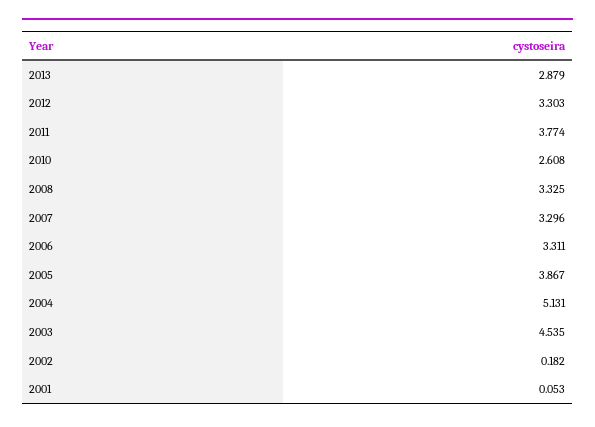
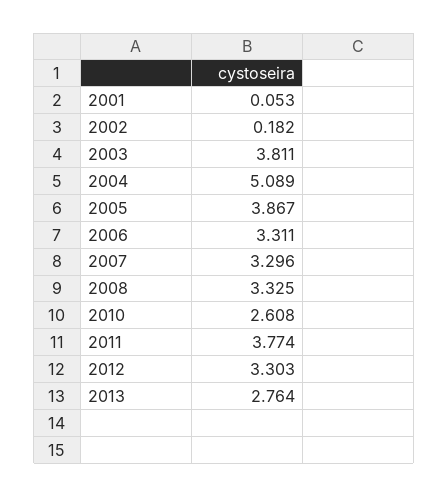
2013: 2.879 -> 2.764
2004: 5.131 -> 5.089
2003: 4.535 -> 3.811

